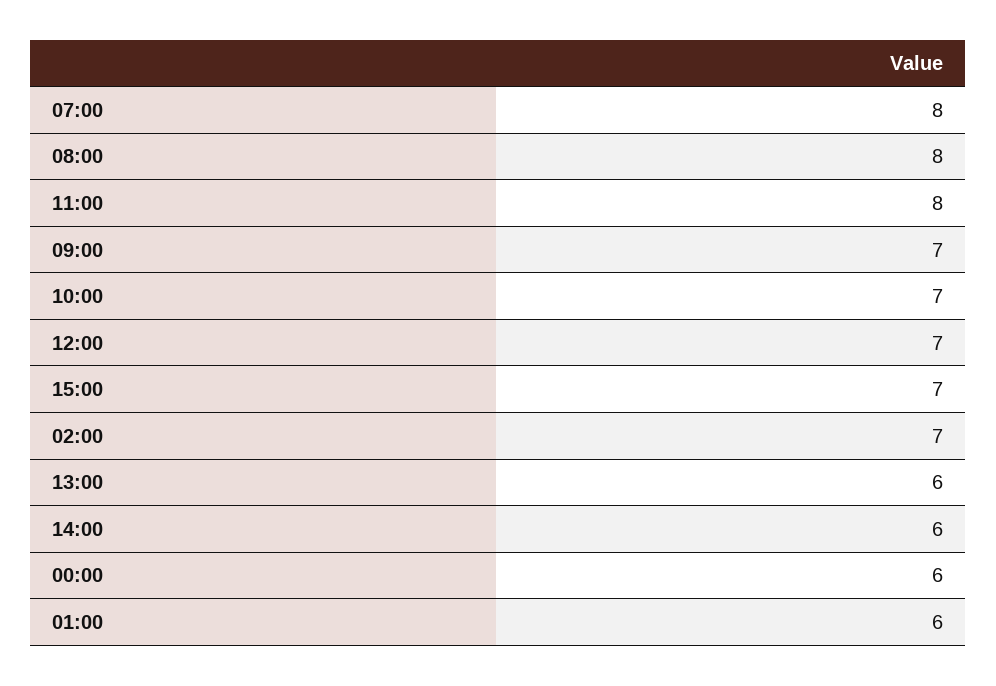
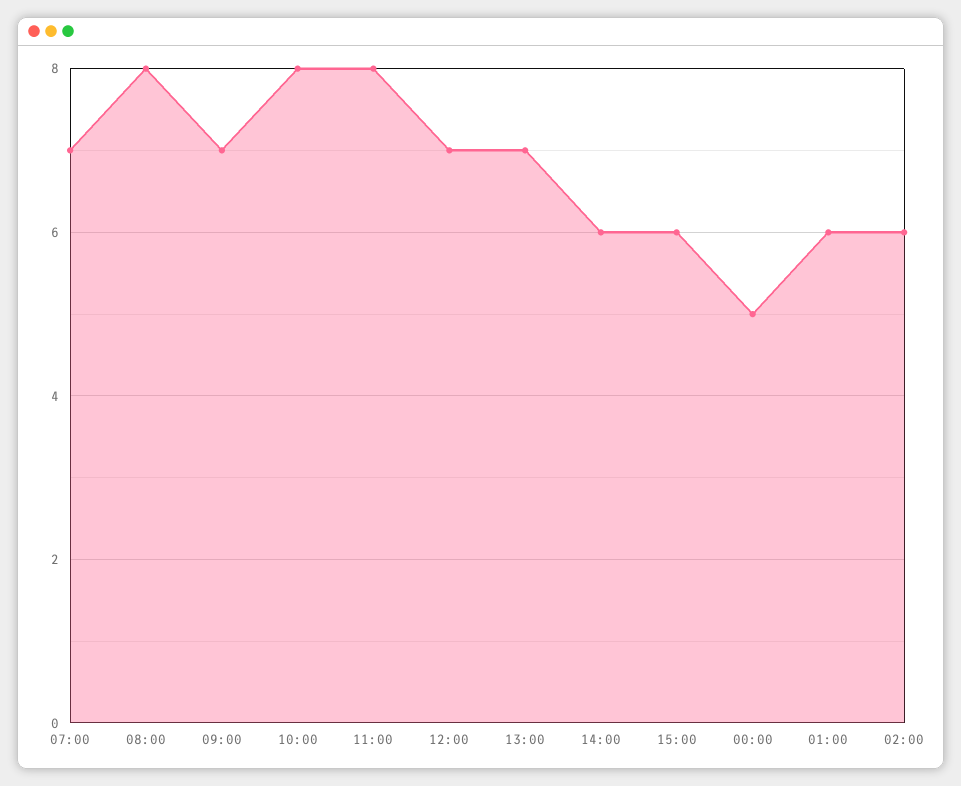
07:00: 8 -> 7
10:00: 7 -> 8
15:00: 7 -> 6
02:00: 7 -> 6
13:00: 6 -> 7
00:00: 6 -> 5

